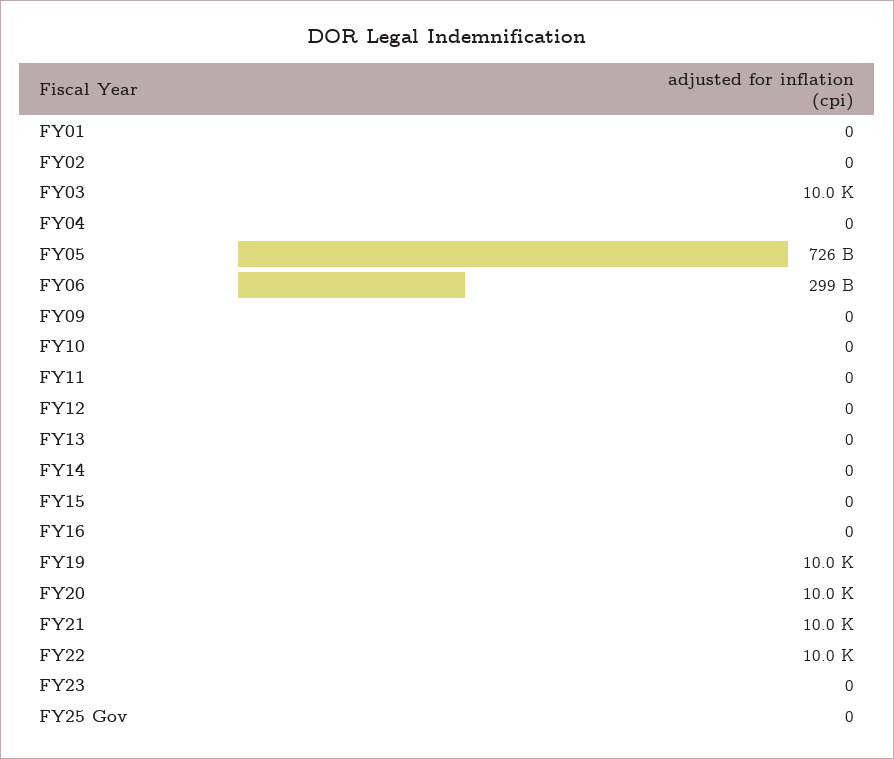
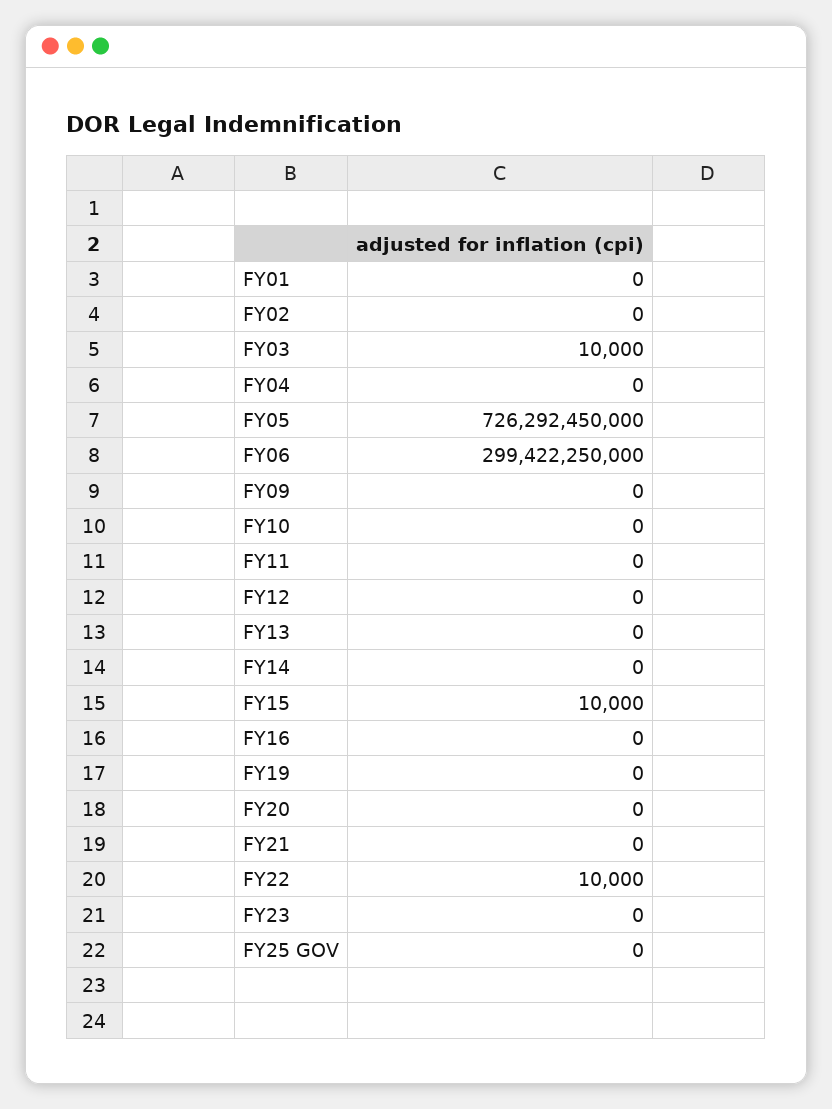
FY15: 0 -> 10000
FY19: 10000 -> 0
FY20: 10000 -> 0
FY21: 10000 -> 0

